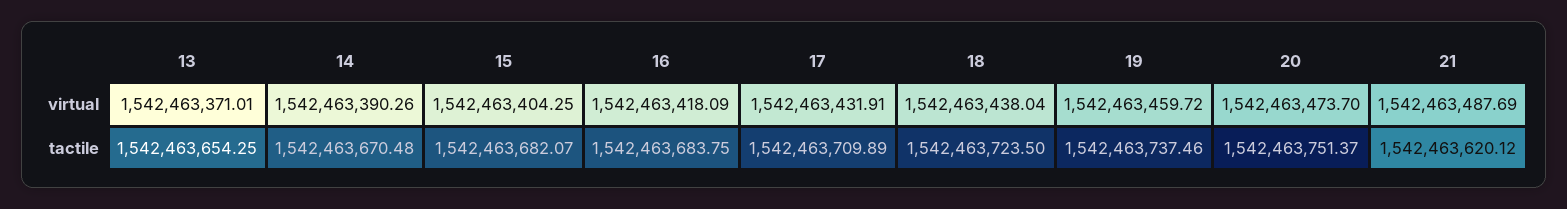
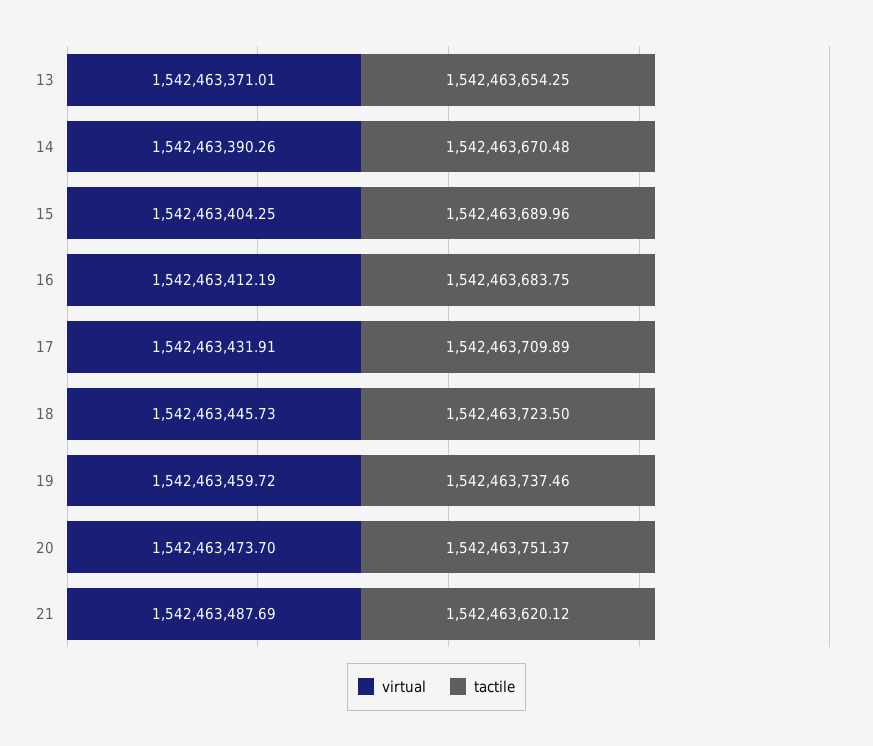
virtual, 16: 1542463418.09 -> 1542463412.19
virtual, 18: 1542463438.04 -> 1542463445.73
tactile, 15: 1542463682.07 -> 1542463689.96

